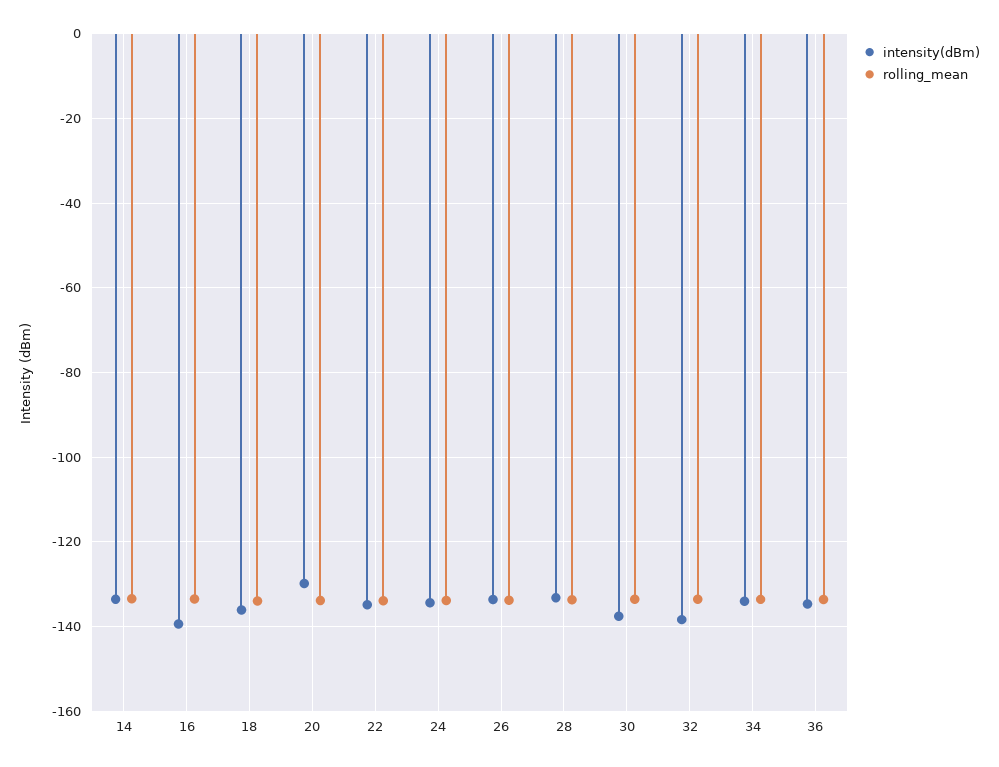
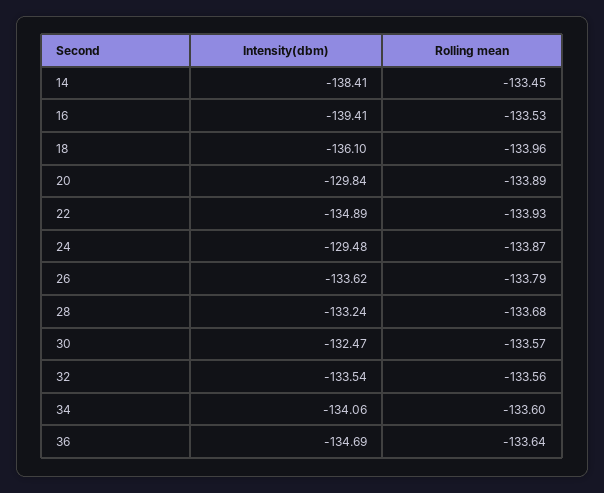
intensity(dBm), 14: -134 -> -138.41
intensity(dBm), 24: -134 -> -129.48
intensity(dBm), 30: -138 -> -132.47
intensity(dBm), 32: -138 -> -133.54

